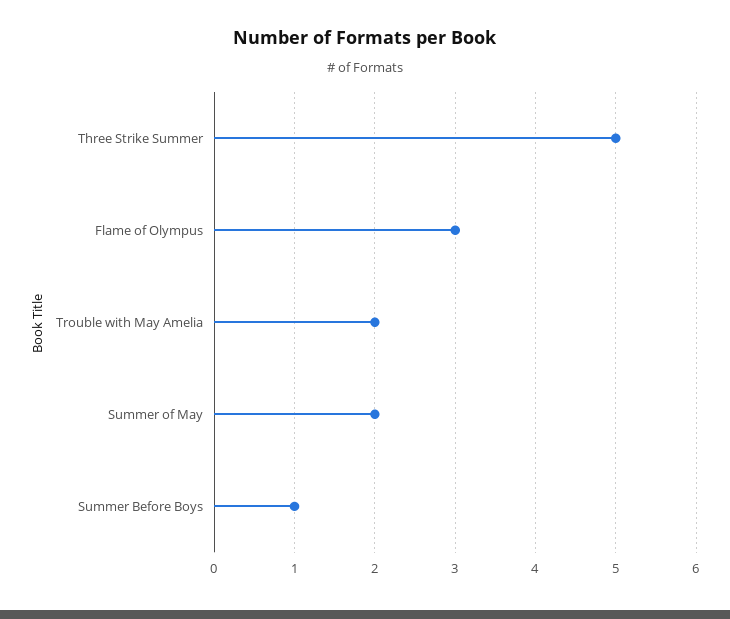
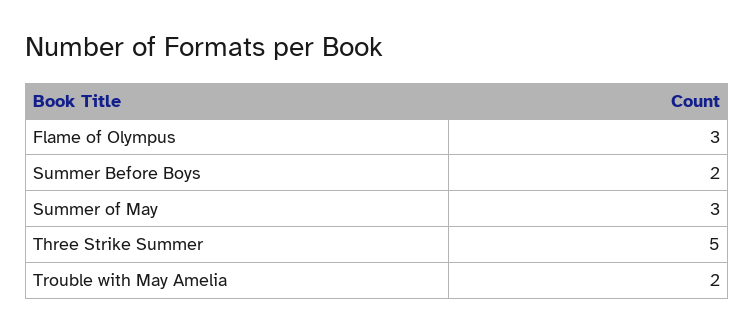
Summer of May: 2 -> 3
Summer Before Boys: 1 -> 2

